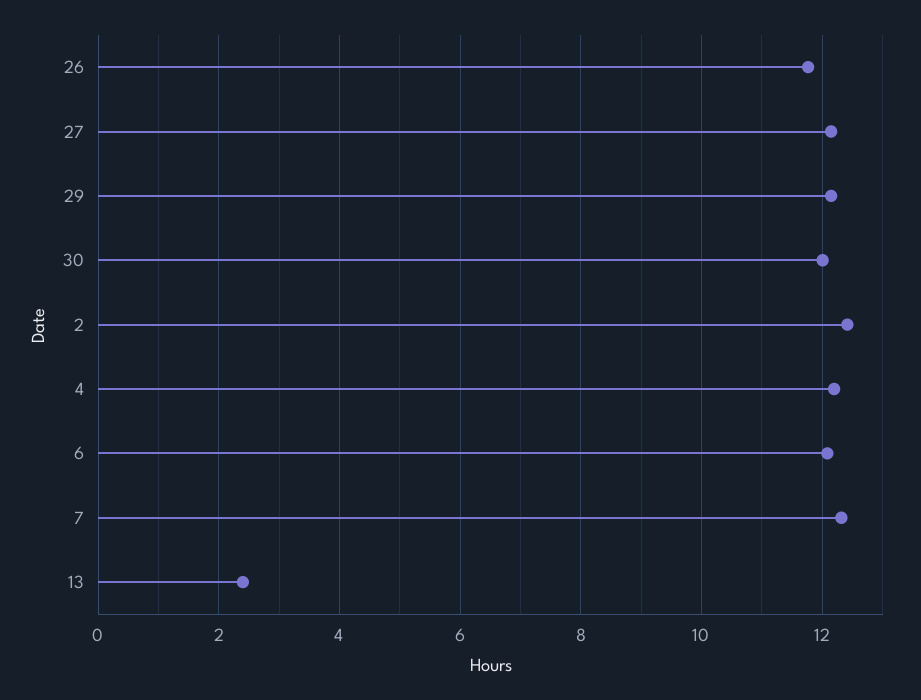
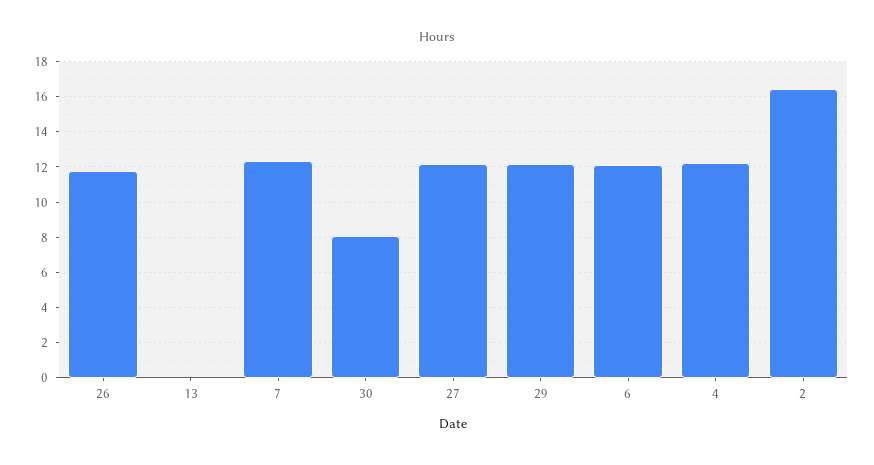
30: 12 -> 8
2: 12.4 -> 16.5
13: 2.4 -> 0

